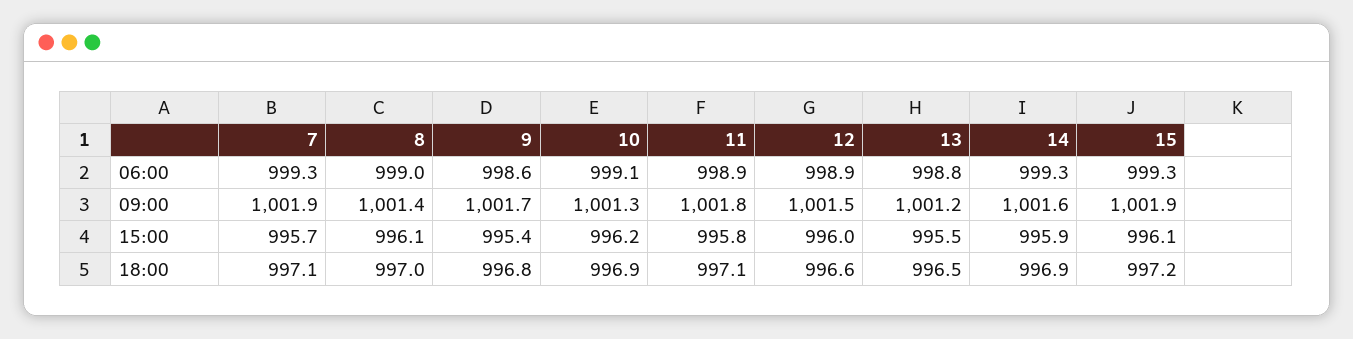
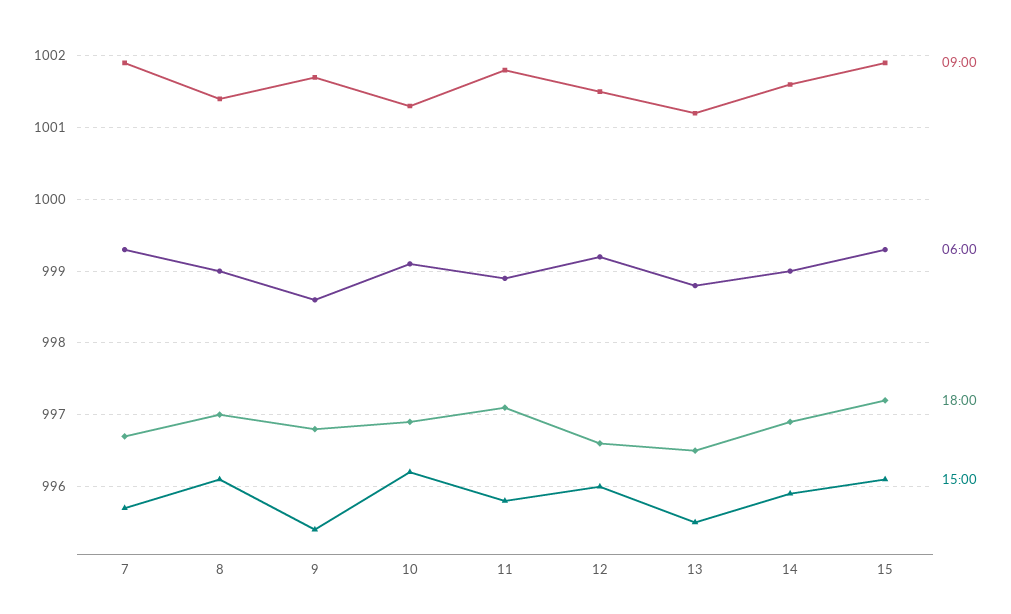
06:00, 12: 998.9 -> 999.2
06:00, 14: 999.3 -> 999
18:00, 7: 997.1 -> 996.7

